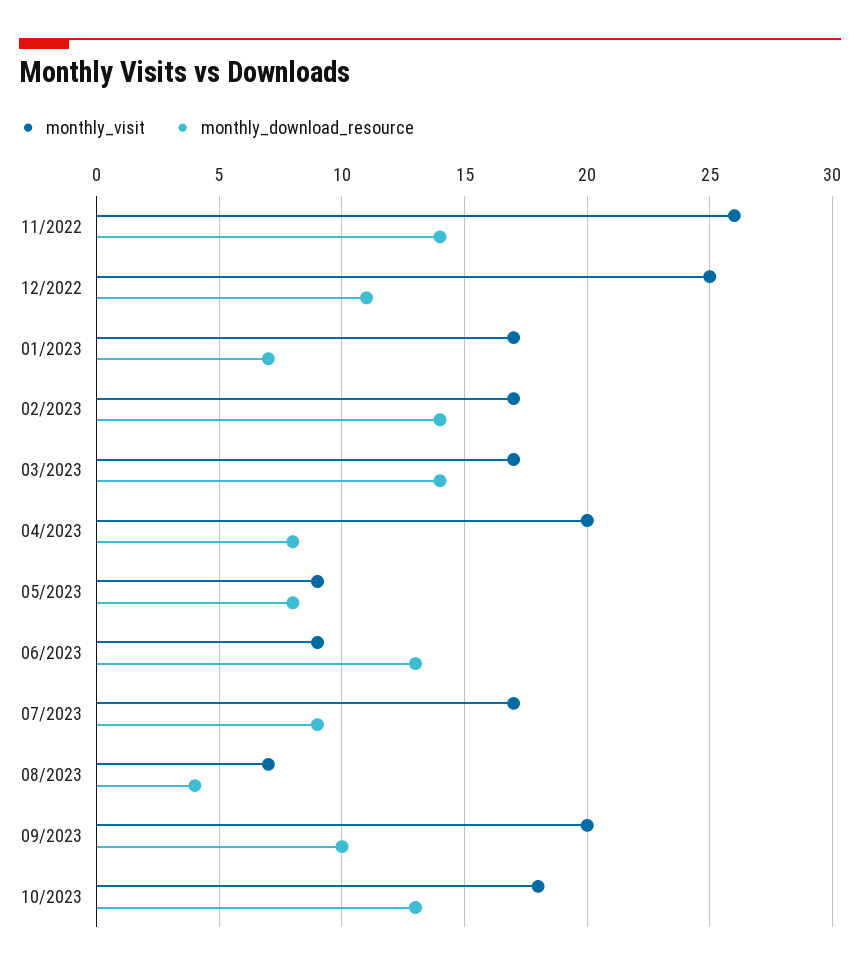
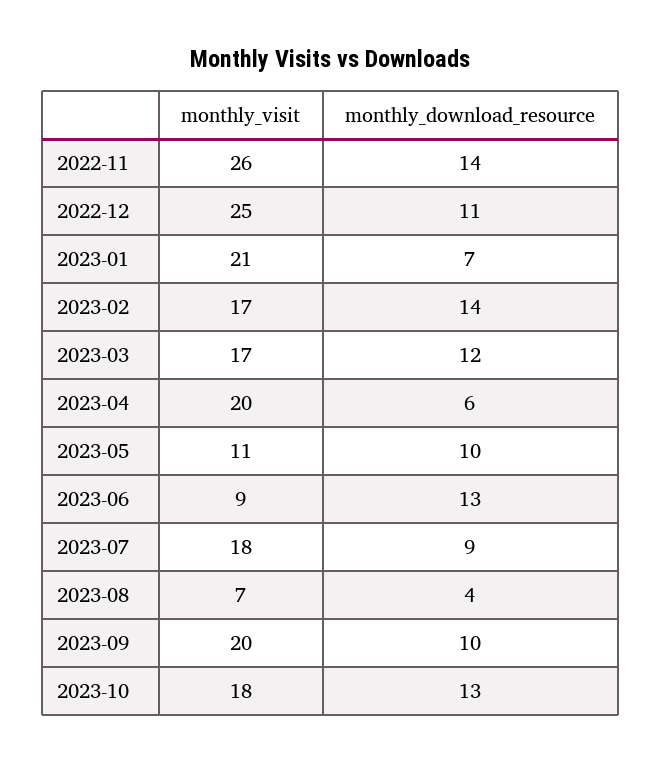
monthly_visit, 01/2023: 17 -> 21
monthly_download_resource, 03/2023: 14 -> 12
monthly_download_resource, 04/2023: 8 -> 6
monthly_visit, 05/2023: 9 -> 11
monthly_download_resource, 05/2023: 8 -> 10
monthly_visit, 07/2023: 17 -> 18

